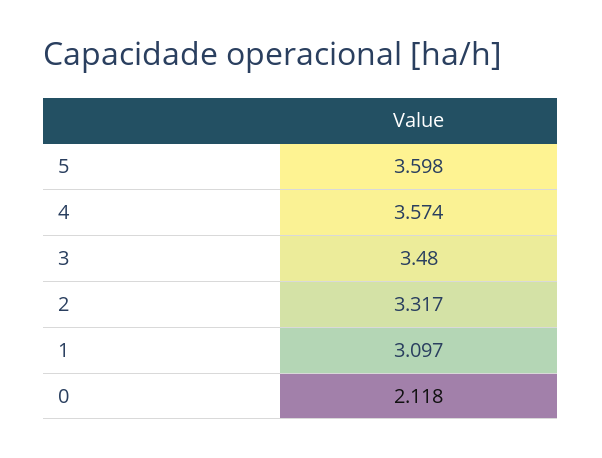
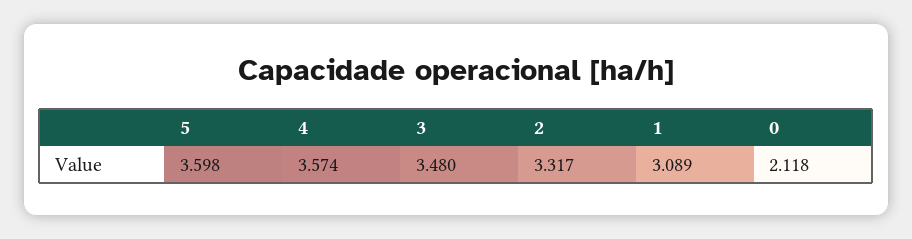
1: 3.097 -> 3.089

